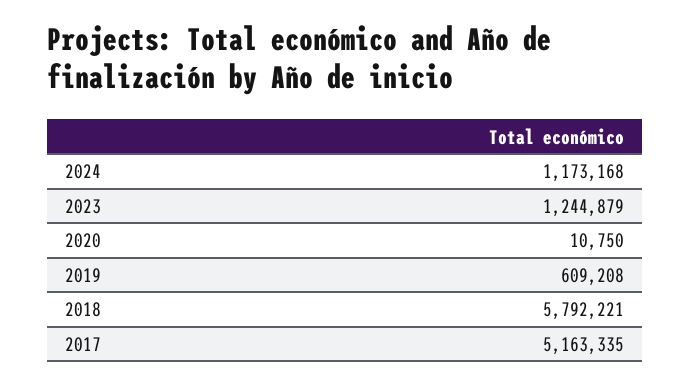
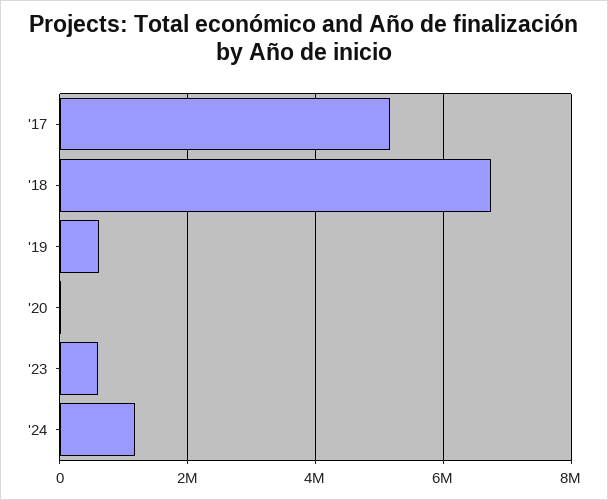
2023: 1244879 -> 600000
2018: 5792221 -> 6800000

